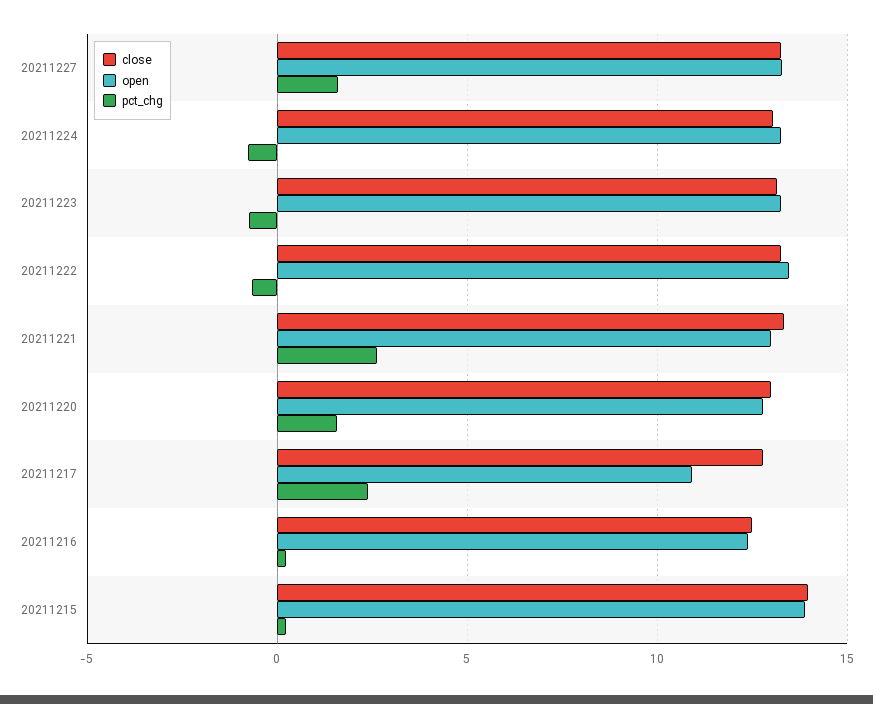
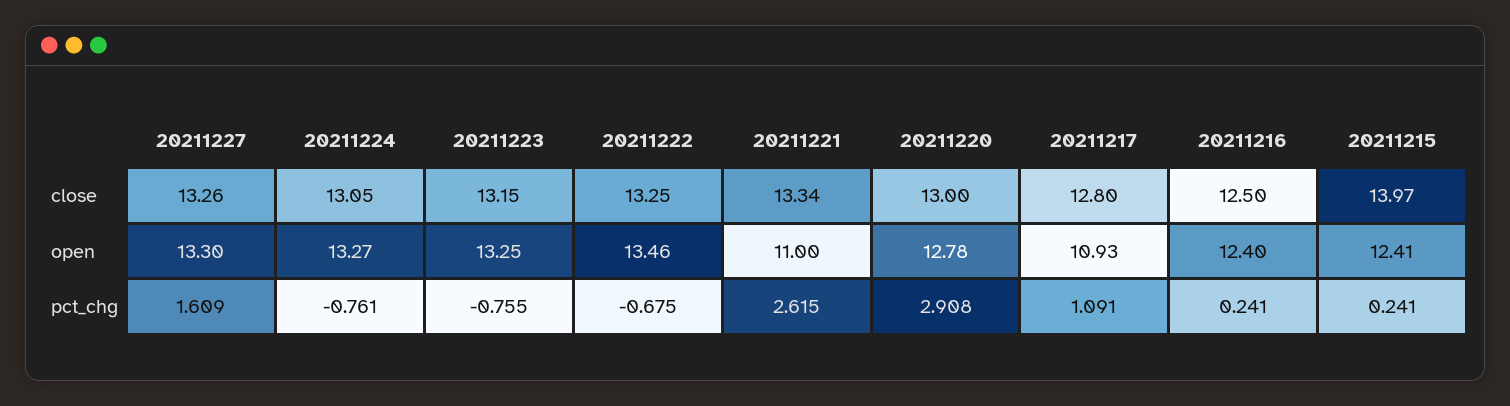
open, 20211221: 13 -> 11
pct_chg, 20211220: 1.5 -> 2.908
pct_chg, 20211217: 2.5 -> 1.091
open, 20211215: 14 -> 12.41

